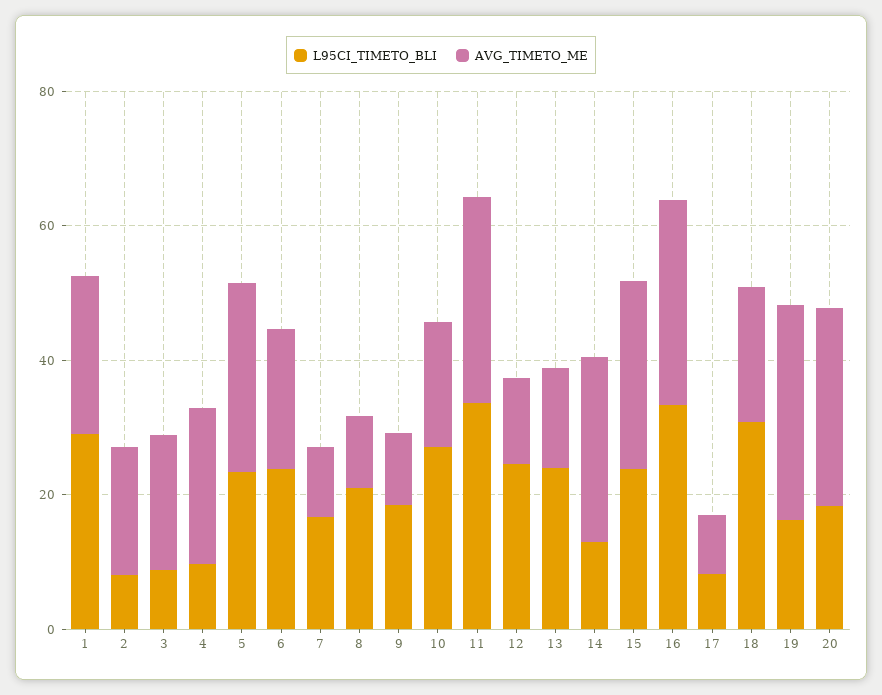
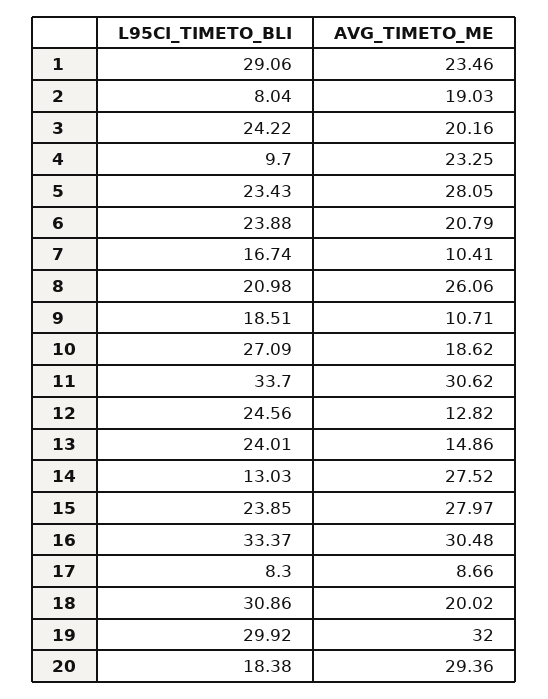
L95CI_TIMETO_BLI, 3: 10 -> 24.22
AVG_TIMETO_ME, 8: 10 -> 26.06
L95CI_TIMETO_BLI, 19: 15 -> 29.92

